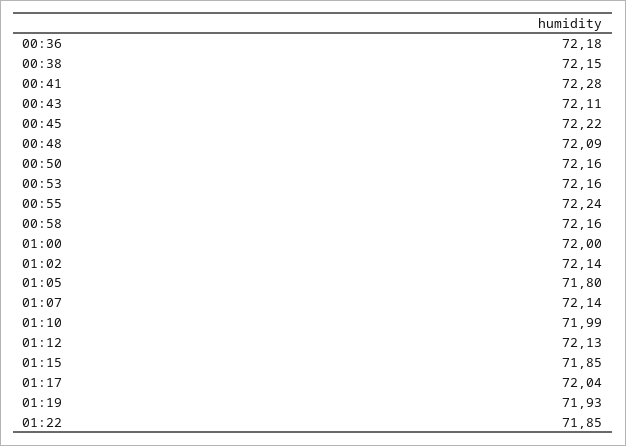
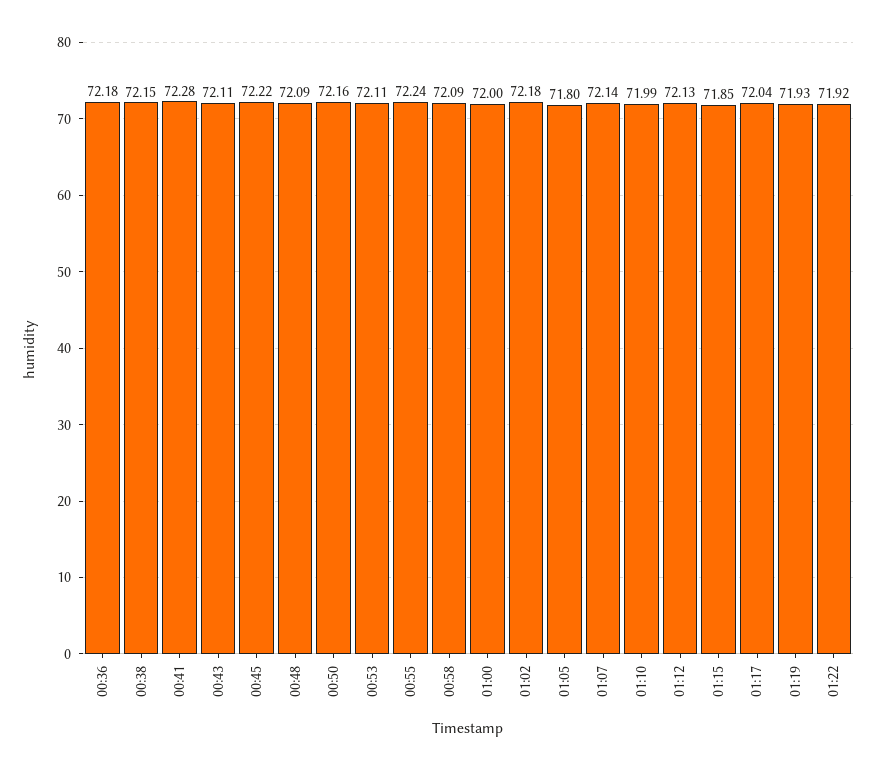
00:53: 72.16 -> 72.11
00:58: 72.16 -> 72.09
01:02: 72.14 -> 72.18
01:22: 71.85 -> 71.92

